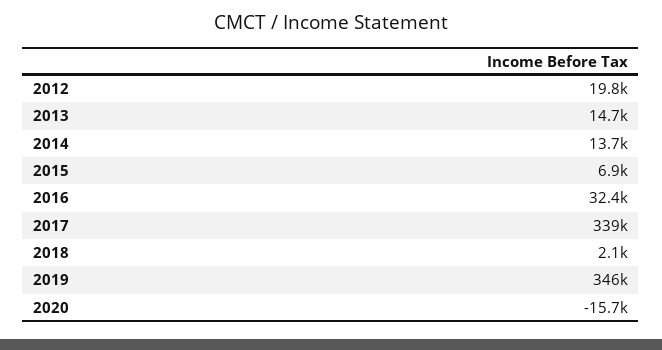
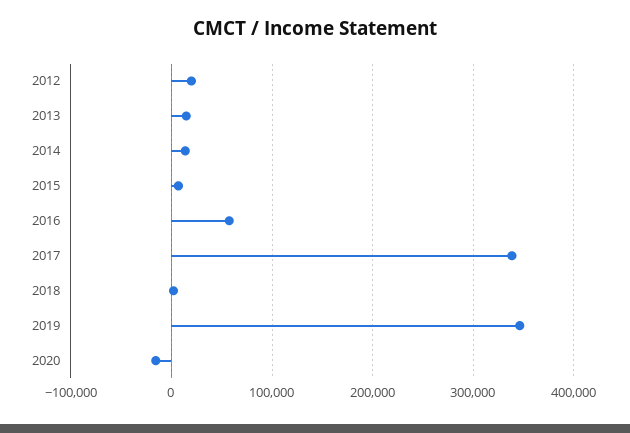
2016: 32400 -> 60000

